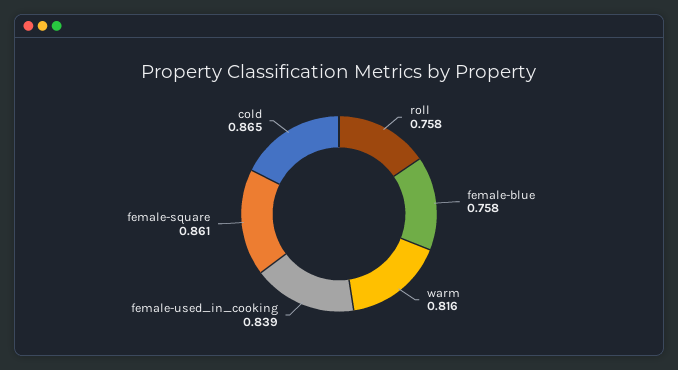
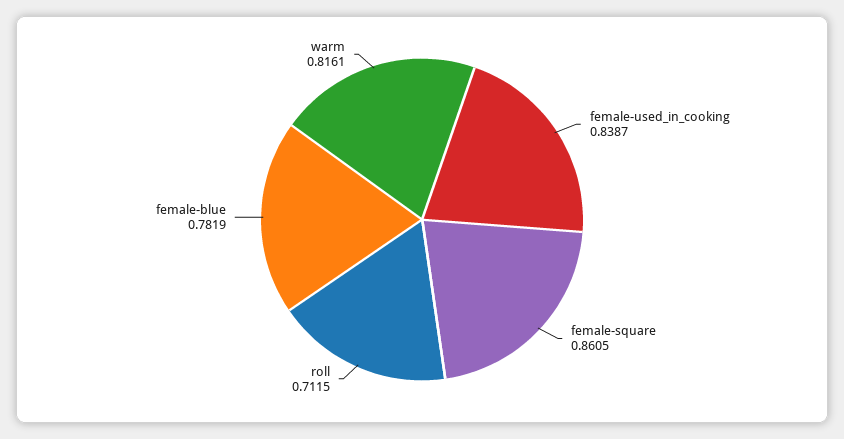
roll: 0.758 -> 0.7115
female-blue: 0.758 -> 0.7819
cold: 0.865 -> none

